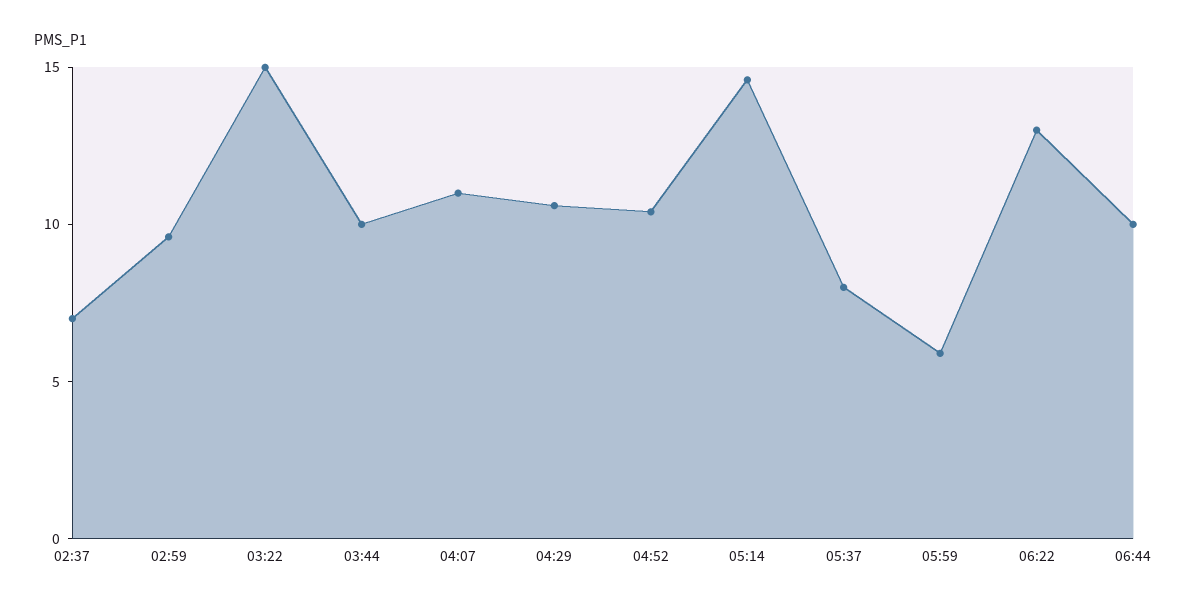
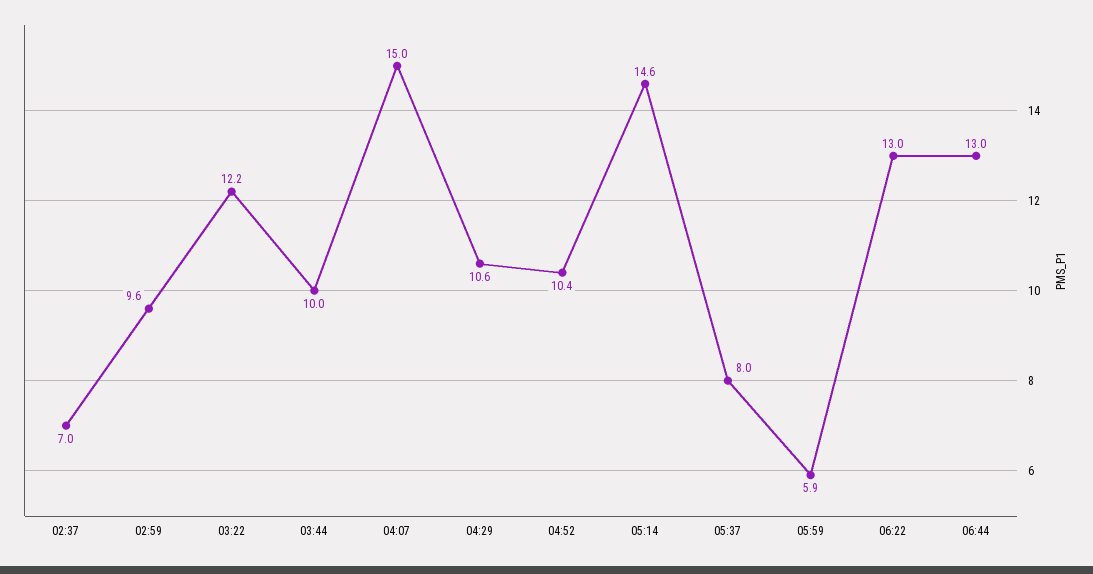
03:22: 15 -> 12.2
04:07: 11 -> 15
06:44: 10 -> 13

